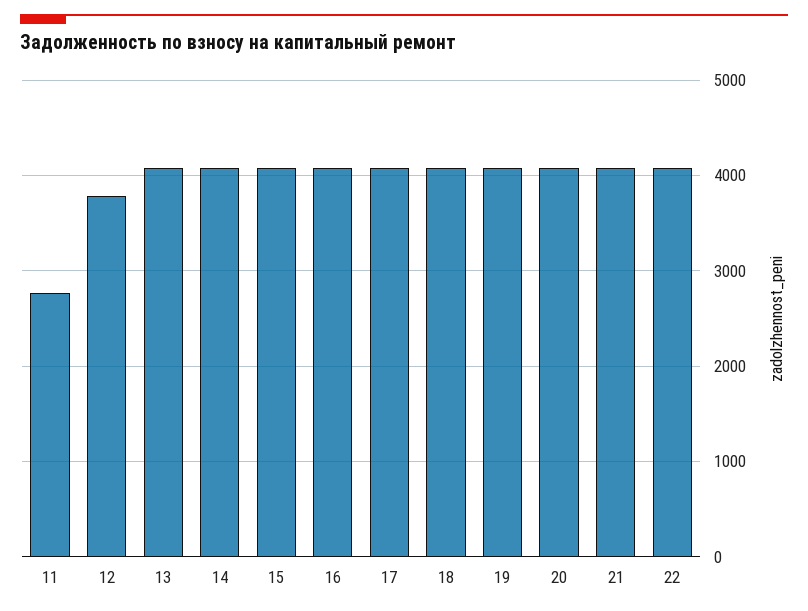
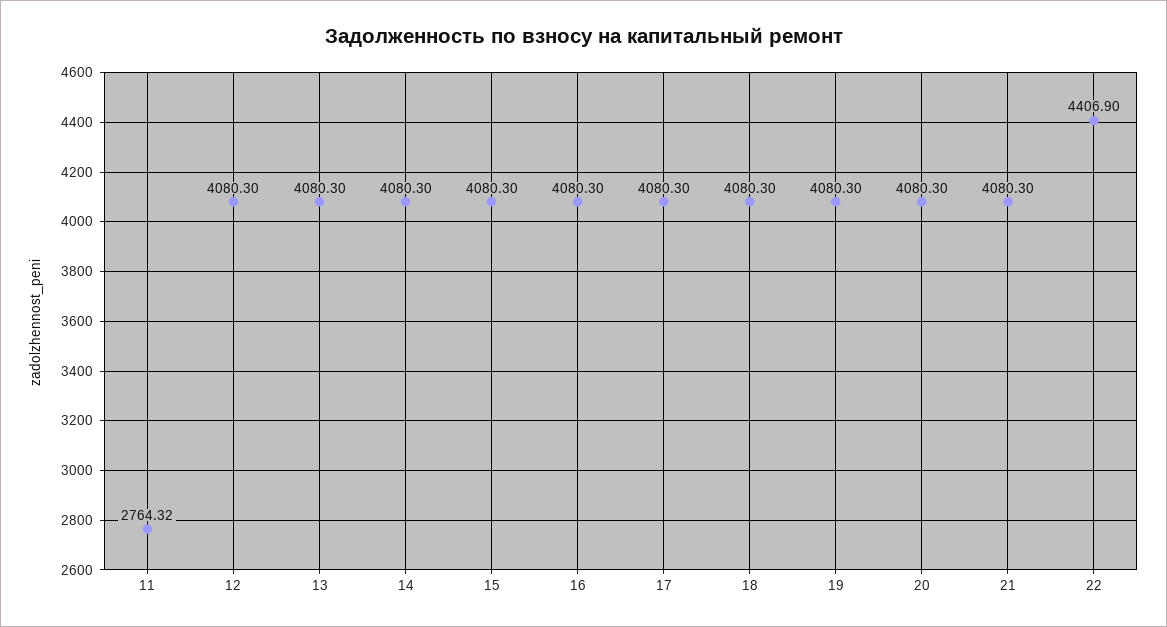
12: 3800 -> 4080.3
22: 4100 -> 4406.9

